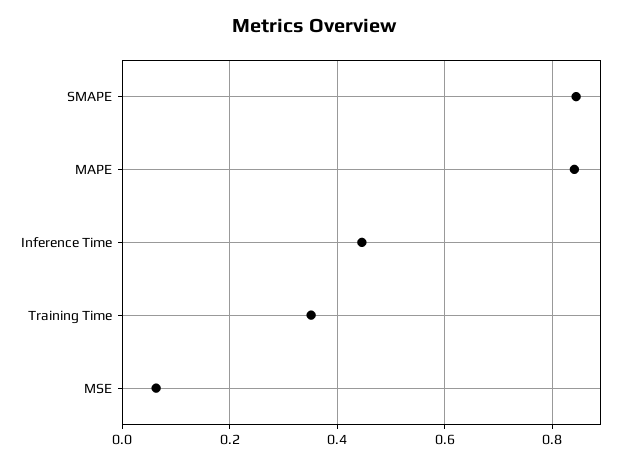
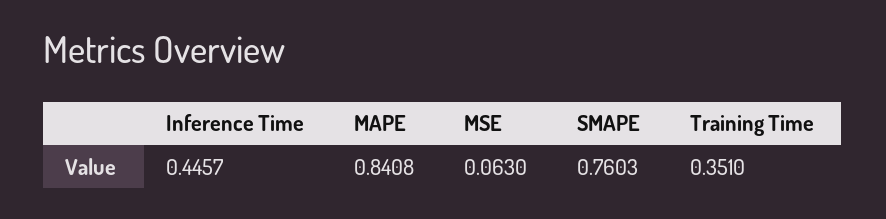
SMAPE: 0.84 -> 0.7603

